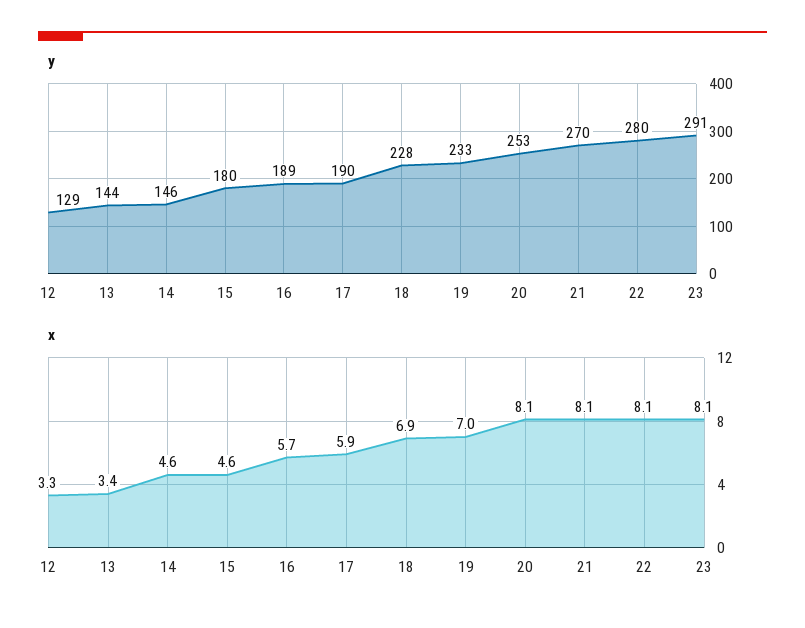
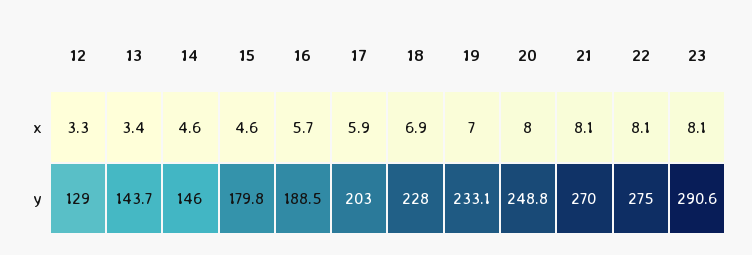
y, 17: 190 -> 203
y, 20: 253 -> 248.8
y, 22: 280 -> 275
x, 20: 8.1 -> 8

